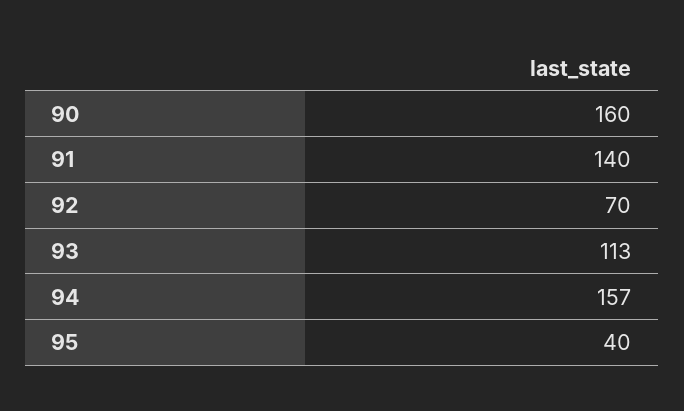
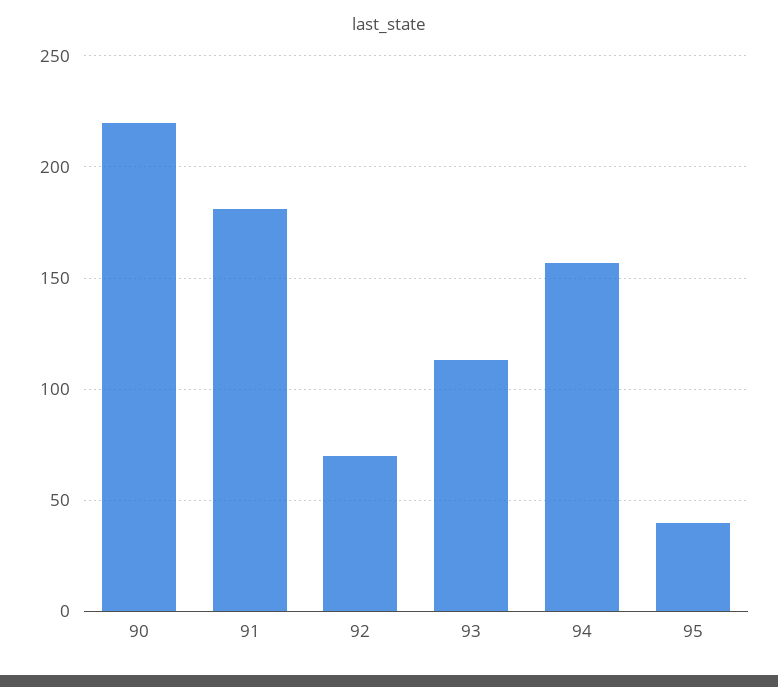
90: 160 -> 220
91: 140 -> 180

